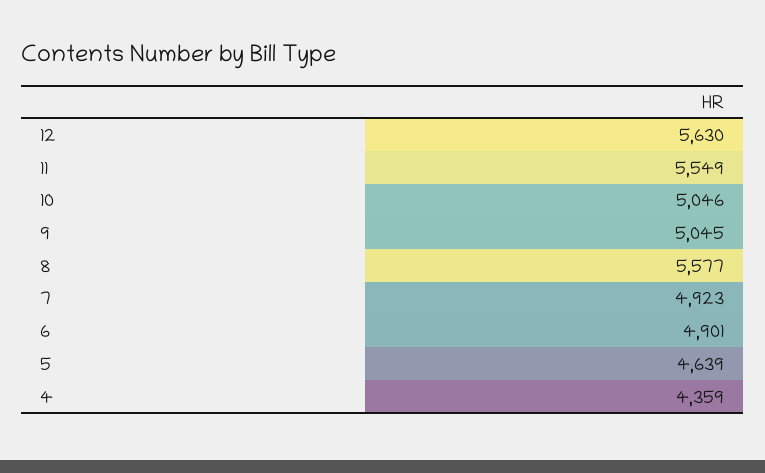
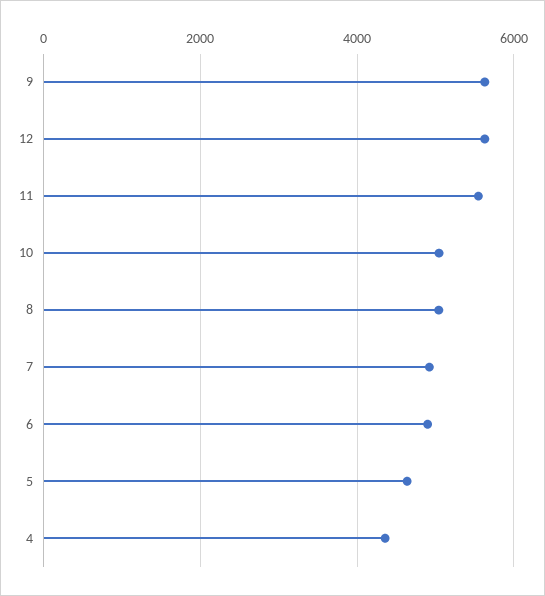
9: 5045 -> 5600
8: 5577 -> 5000

